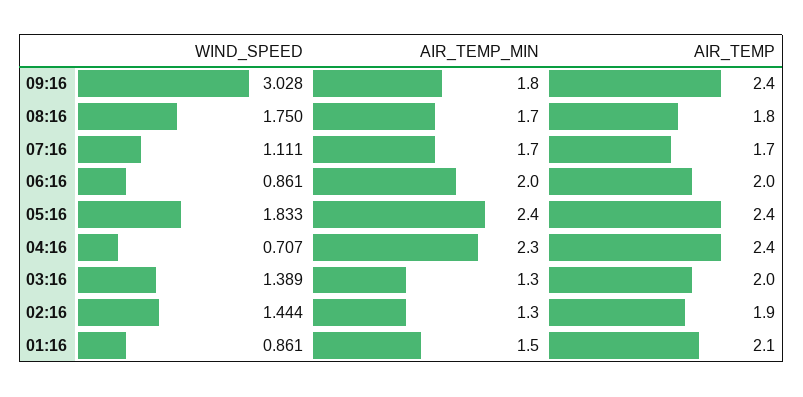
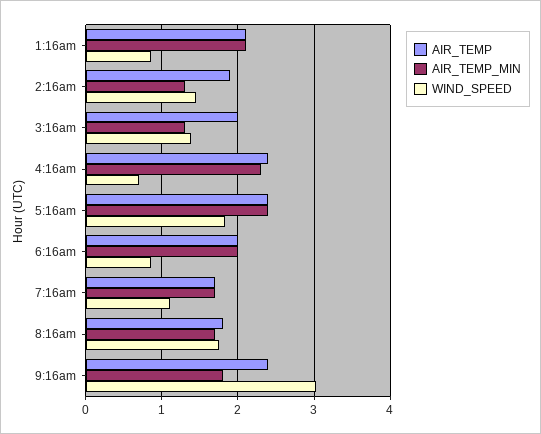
AIR_TEMP_MIN, 01:16: 1.5 -> 2.1

